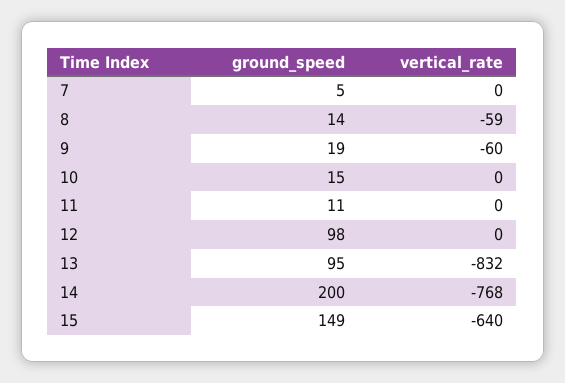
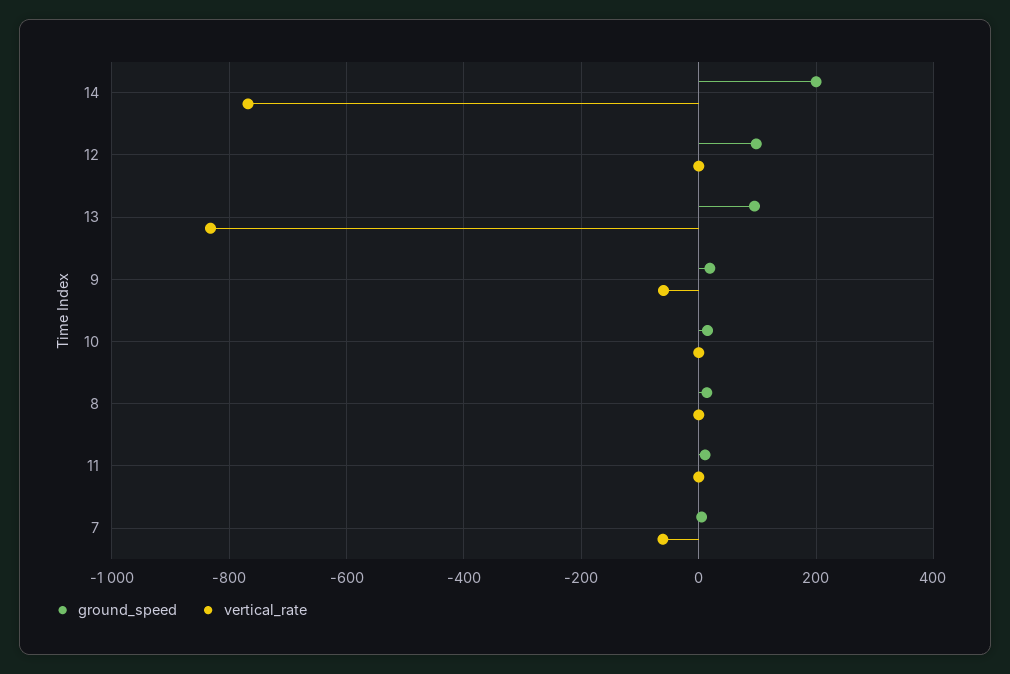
vertical_rate, 7: 0 -> -60
vertical_rate, 8: -59 -> 0
ground_speed, 15: 149 -> none
vertical_rate, 15: -640 -> none

